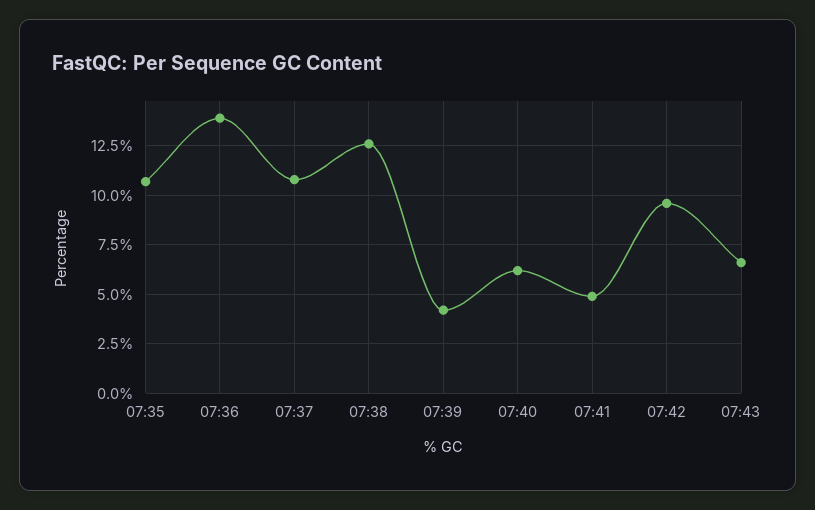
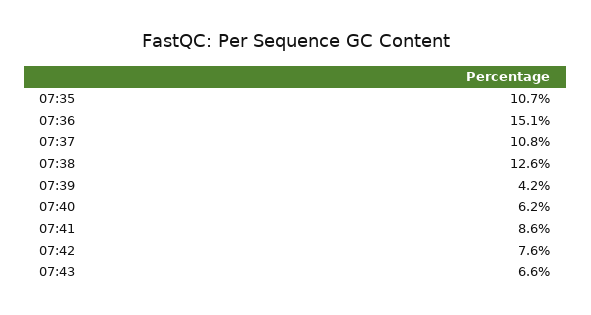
07:36: 14 -> 15.1
07:41: 5 -> 8.6
07:42: 9.5 -> 7.6

